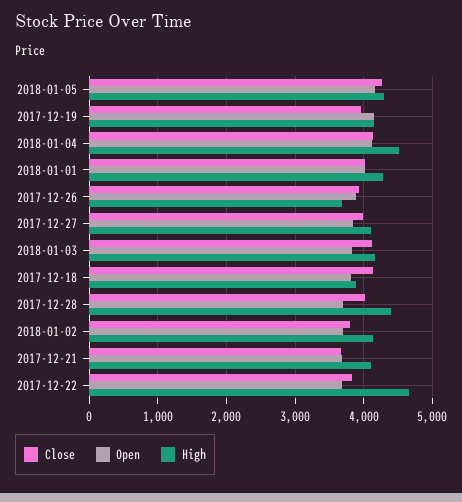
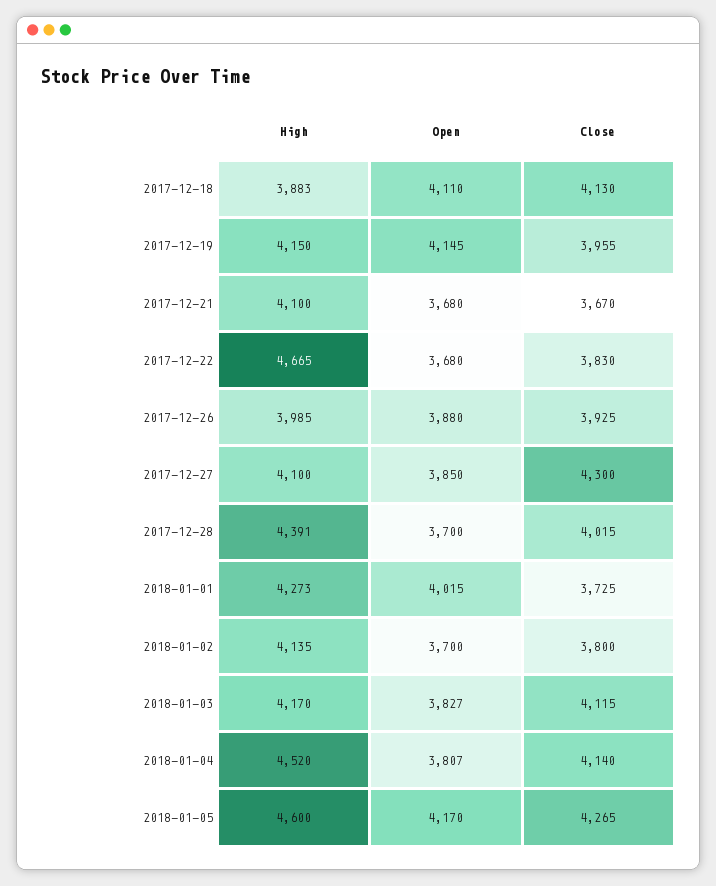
High, 2018-01-05: 4300 -> 4600
Open, 2018-01-04: 4100 -> 3807
Close, 2018-01-01: 4000 -> 3725
High, 2017-12-26: 3700 -> 3985
Close, 2017-12-27: 4000 -> 4300
Open, 2017-12-18: 3800 -> 4110

